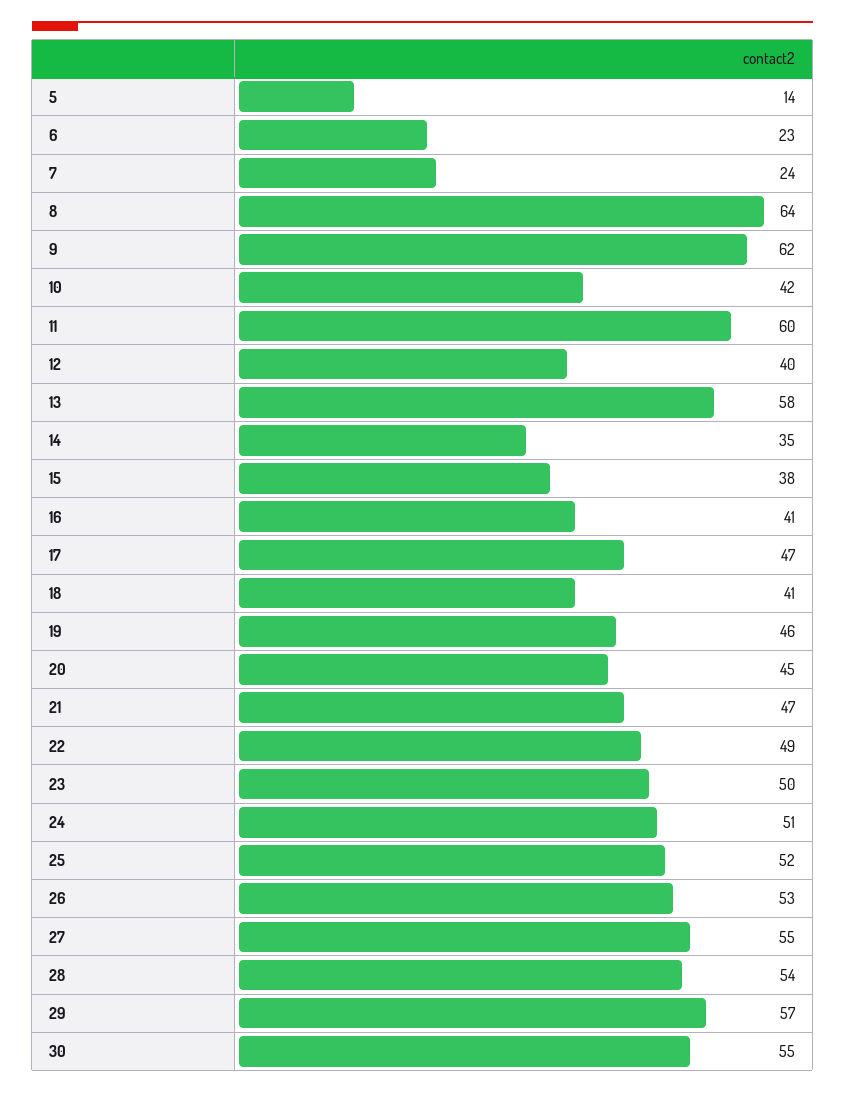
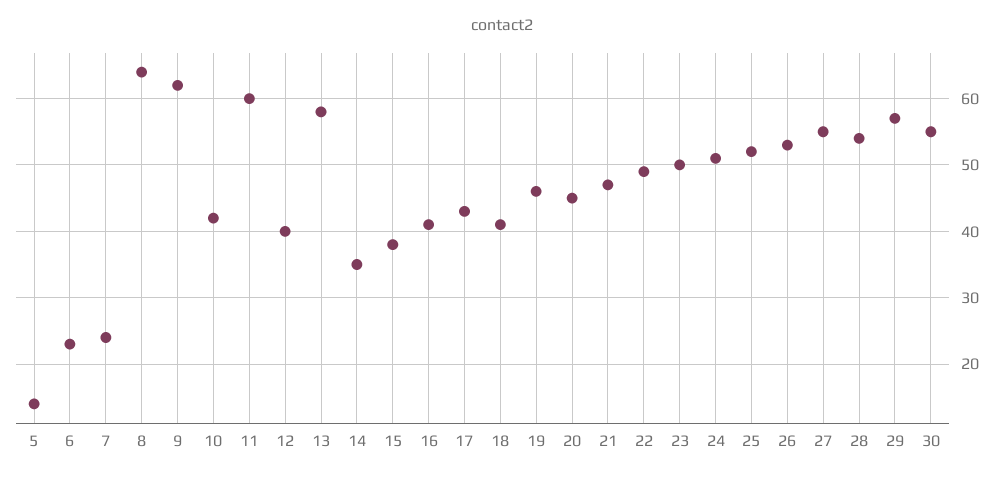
17: 47 -> 43

